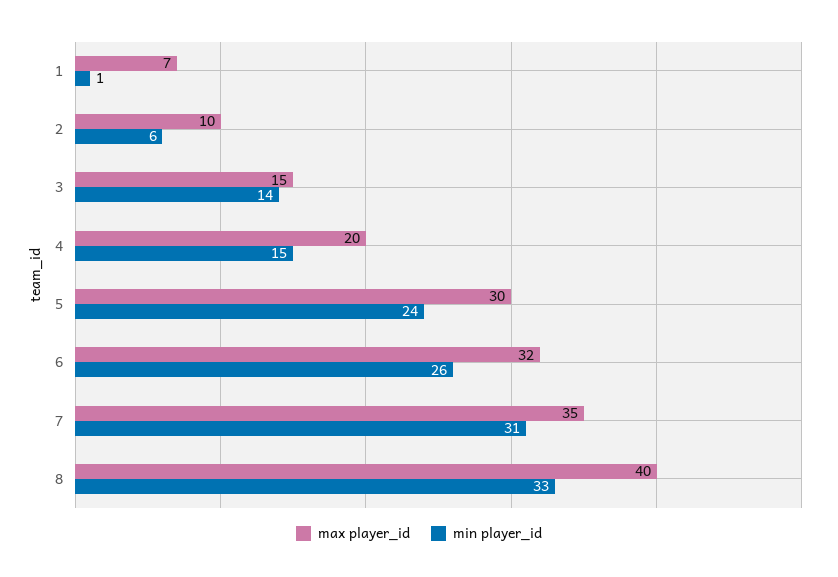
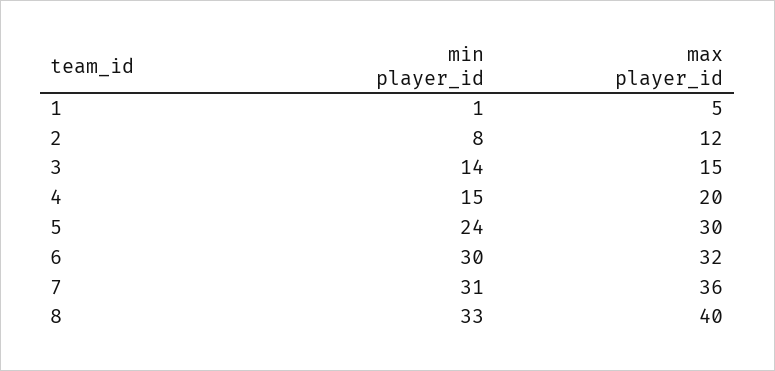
max player_id, 1: 7 -> 5
max player_id, 2: 10 -> 12
min player_id, 2: 6 -> 8
min player_id, 6: 26 -> 30
max player_id, 7: 35 -> 36

